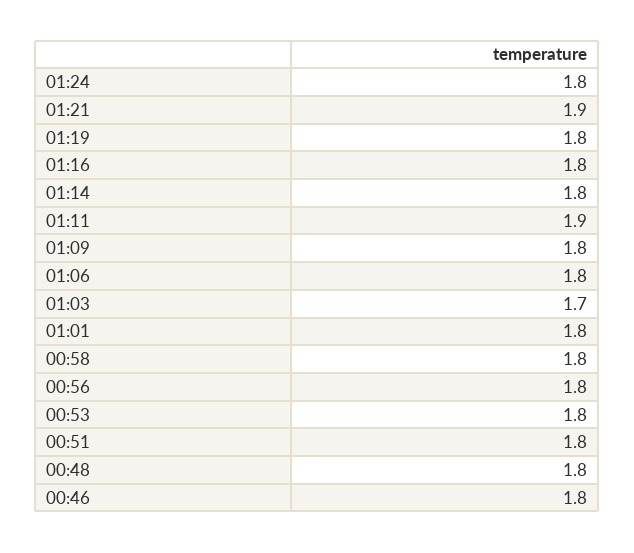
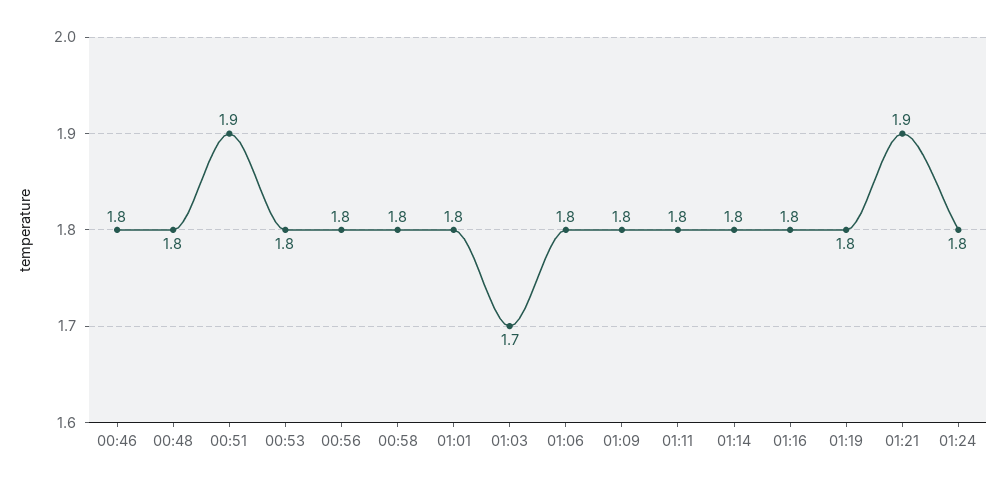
01:11: 1.9 -> 1.8
00:51: 1.8 -> 1.9

